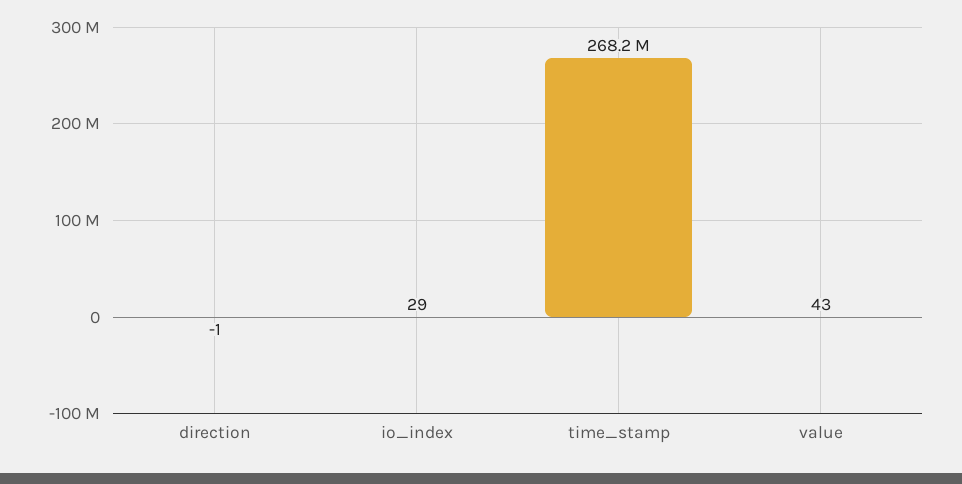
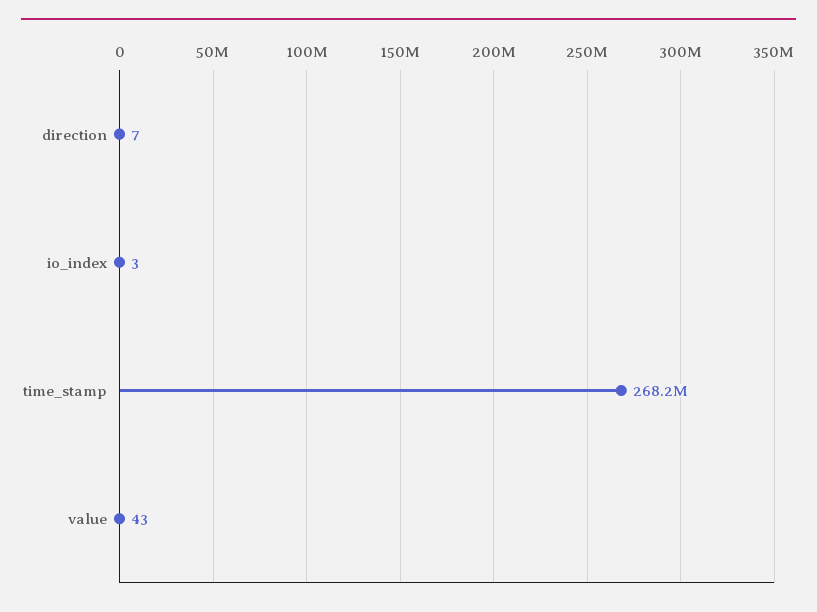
direction: -1 -> 7
io_index: 29 -> 3

